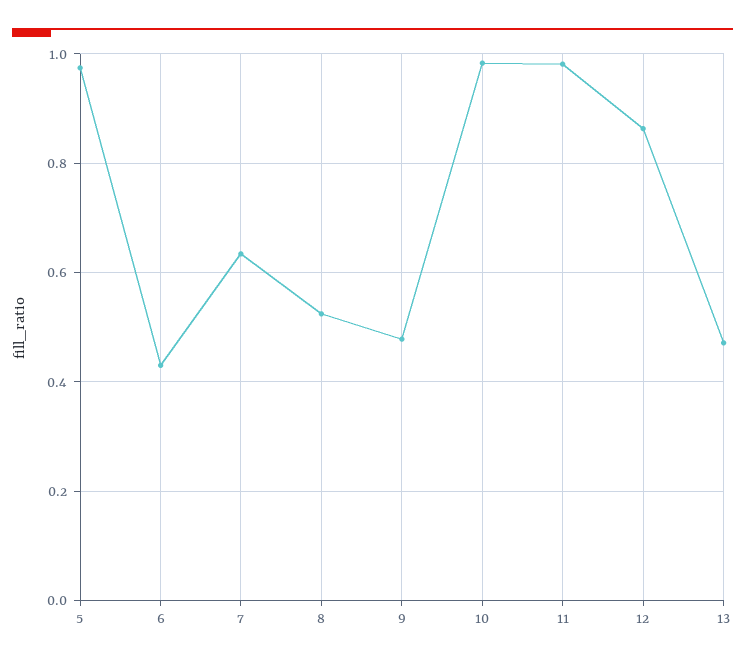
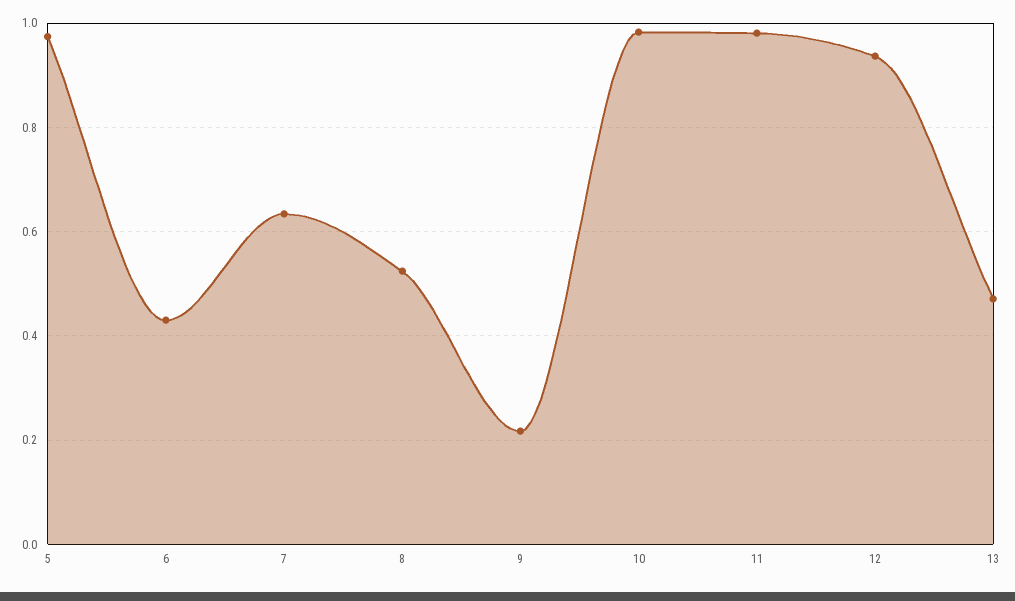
9: 0.48 -> 0.22
12: 0.86 -> 0.94

